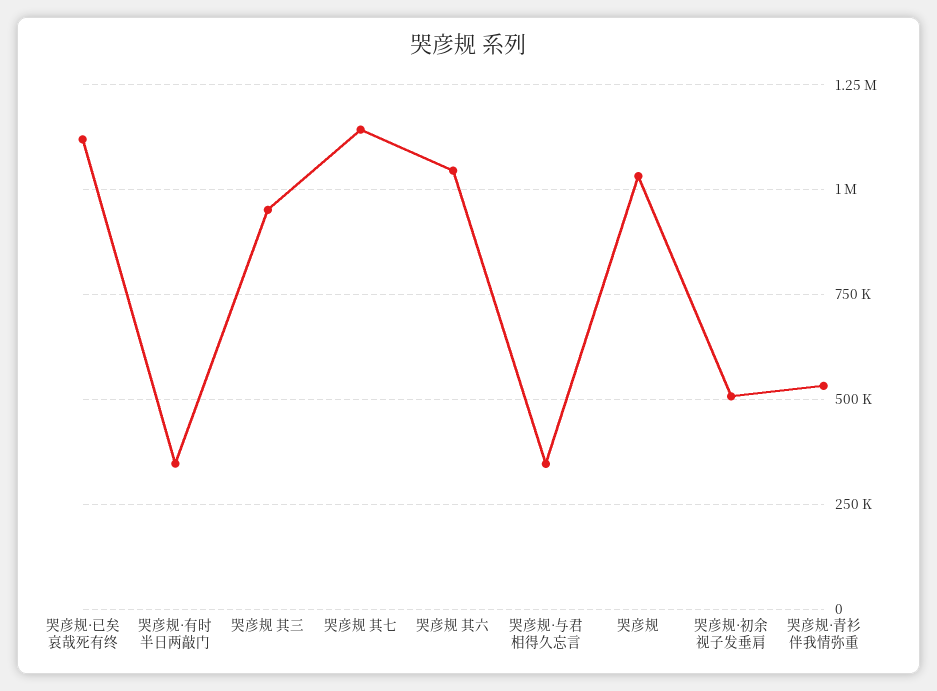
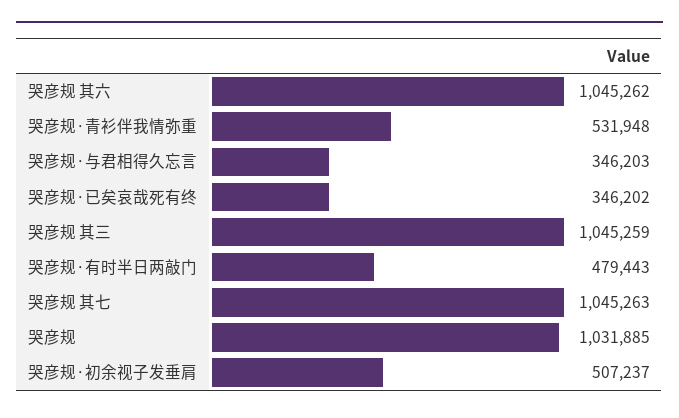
哭彦规·已矣哀哉死有终: 1125000 -> 346202
哭彦规·有时半日两敲门: 350000 -> 479443
哭彦规 其三: 950000 -> 1045259
哭彦规 其七: 1150000 -> 1045263

